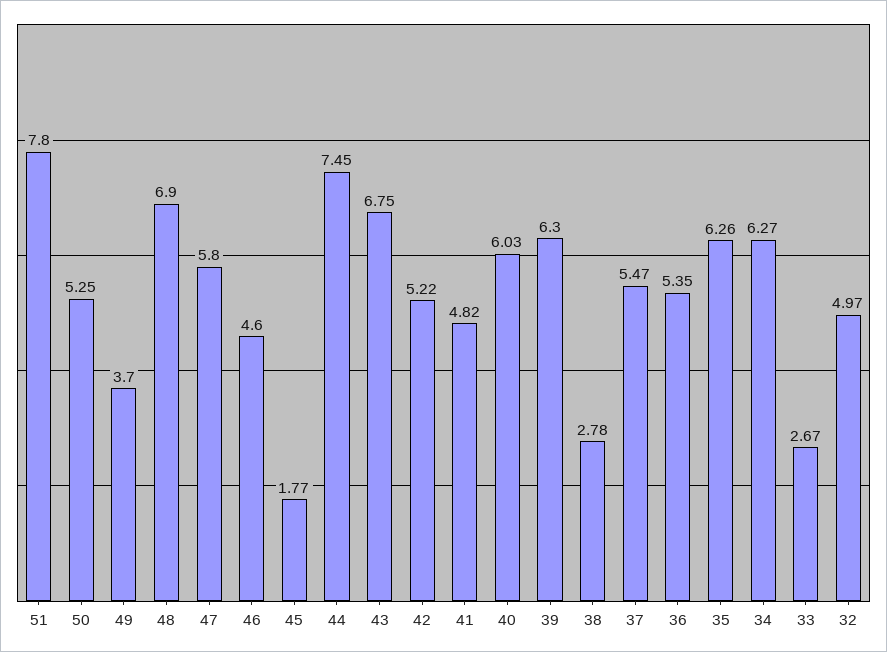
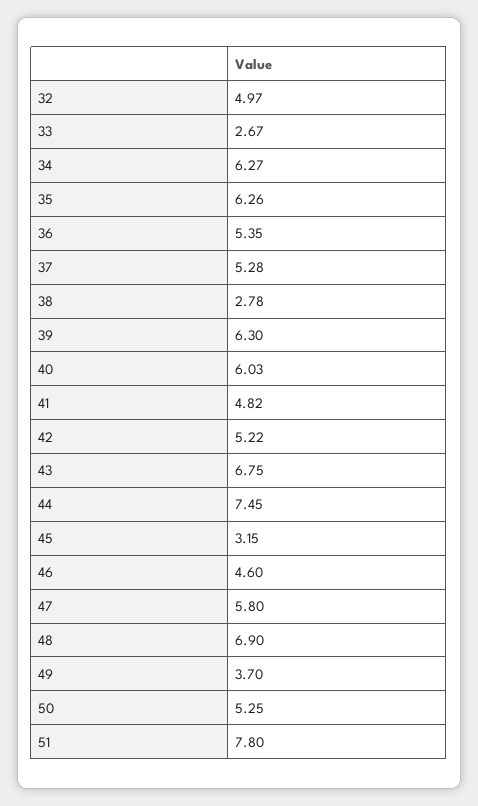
45: 1.77 -> 3.15
37: 5.47 -> 5.28

